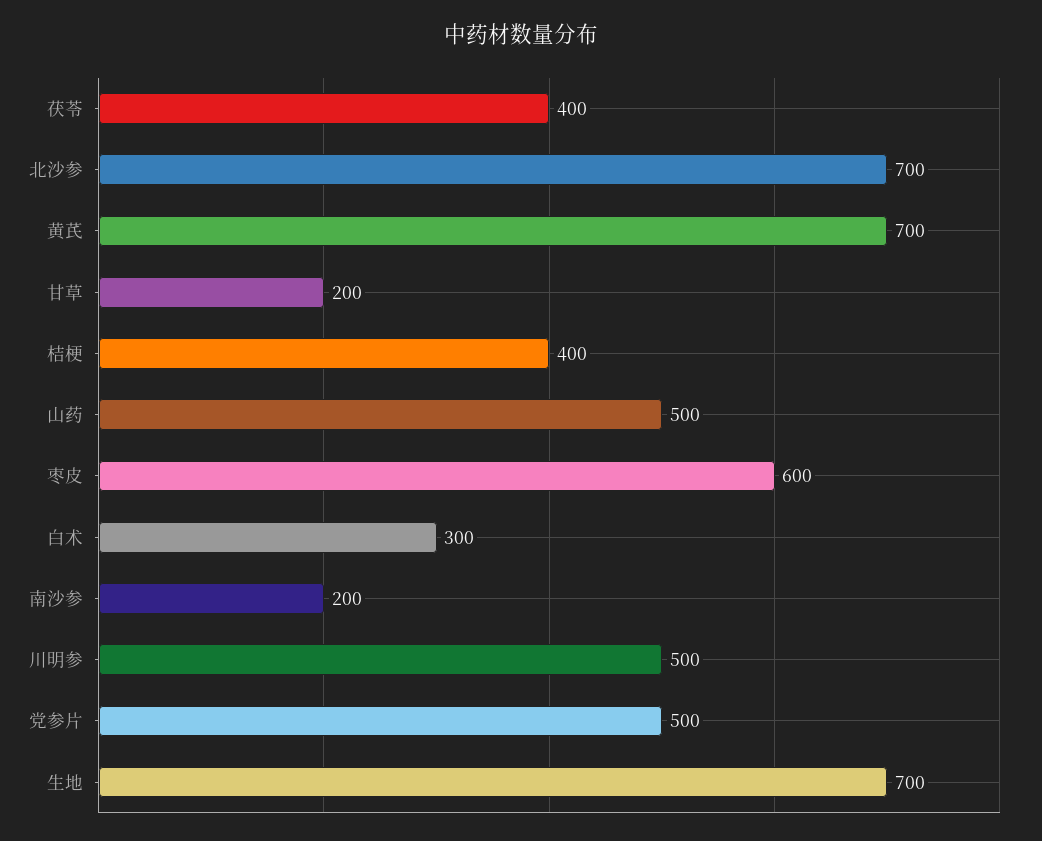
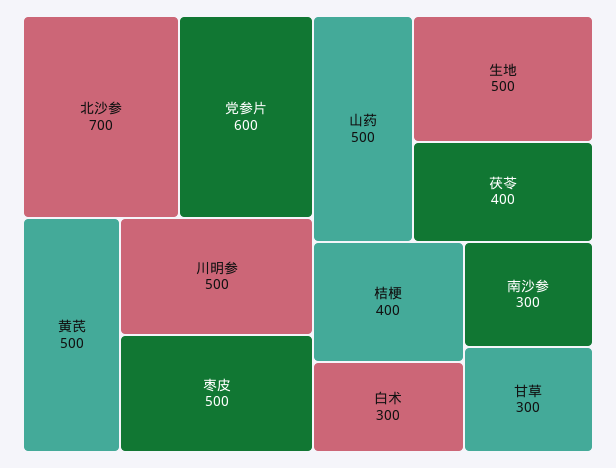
黄芪: 700 -> 500
甘草: 200 -> 300
枣皮: 600 -> 500
南沙参: 200 -> 300
党参片: 500 -> 600
生地: 700 -> 500

